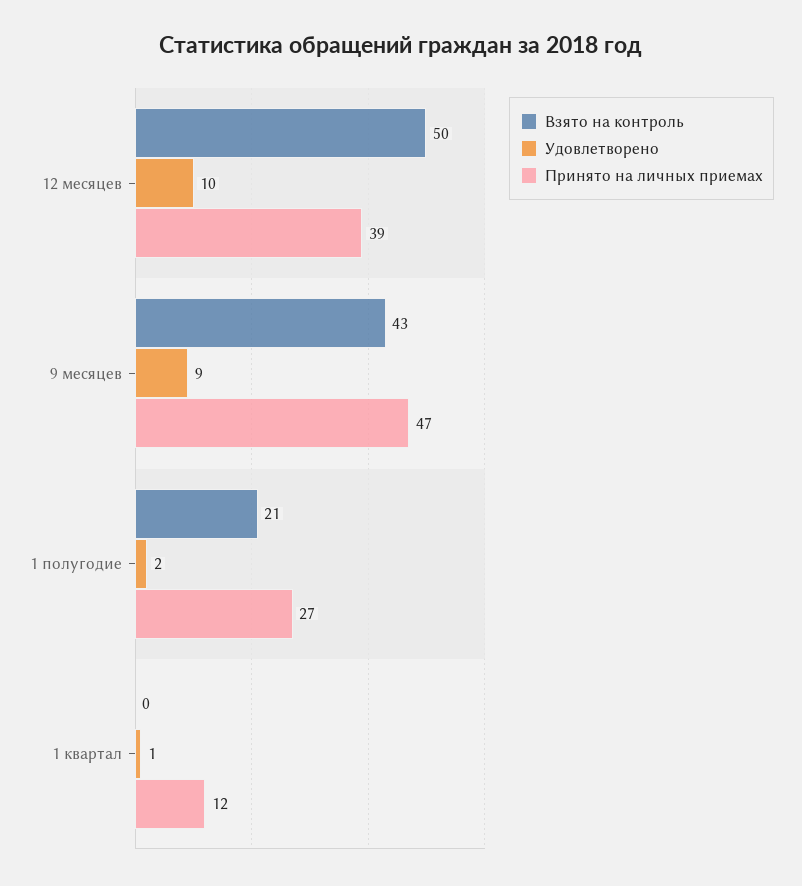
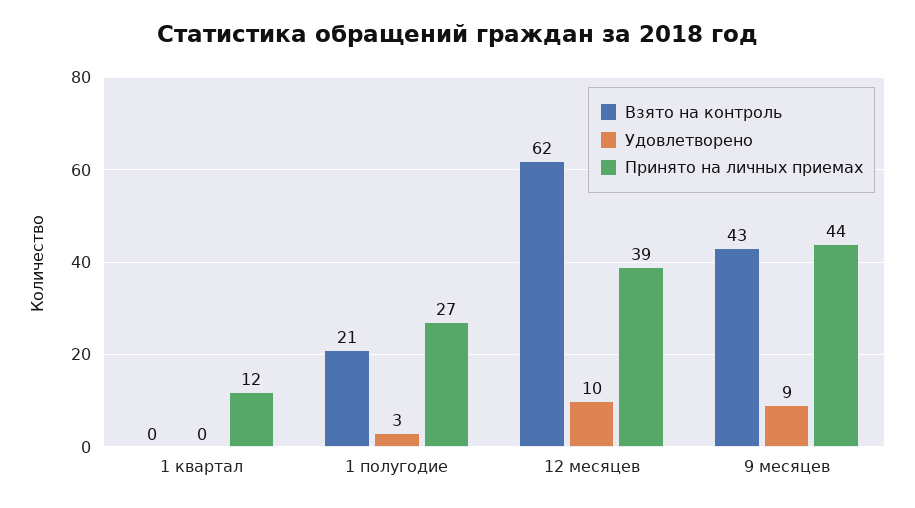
Взято на контроль, 12 месяцев: 50 -> 62
Принято на личных приемах, 9 месяцев: 47 -> 44
Удовлетворено, 1 полугодие: 2 -> 3
Удовлетворено, 1 квартал: 1 -> 0

